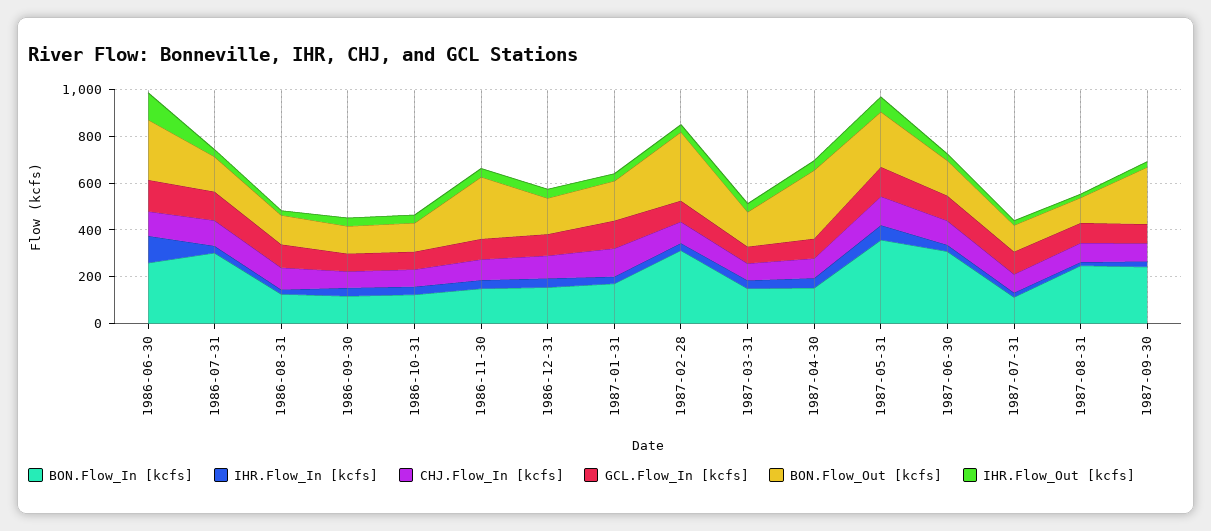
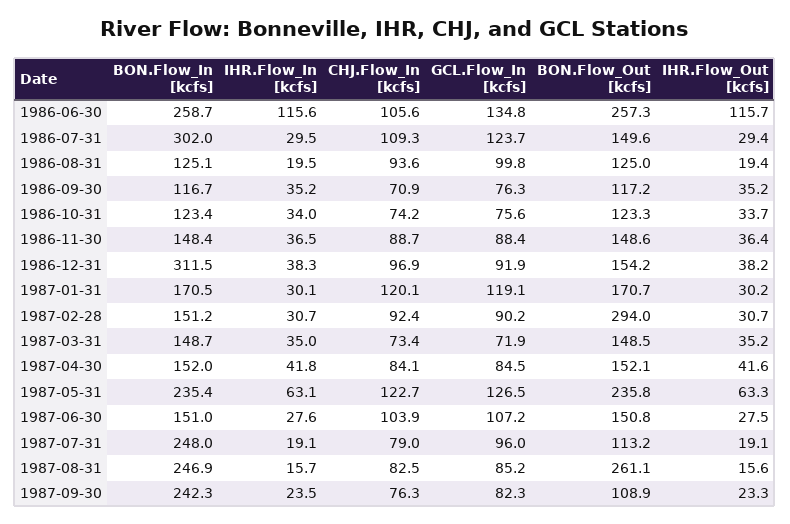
BON.Flow_Out [kcfs], 1986-11-30: 250 -> 148.6
BON.Flow_In [kcfs], 1986-12-31: 150 -> 311.5
BON.Flow_In [kcfs], 1987-02-28: 300 -> 151.2
BON.Flow_Out [kcfs], 1987-04-30: 300 -> 152.1
BON.Flow_In [kcfs], 1987-05-31: 350 -> 235.4
BON.Flow_In [kcfs], 1987-06-30: 300 -> 151
BON.Flow_In [kcfs], 1987-07-31: 100 -> 248
BON.Flow_Out [kcfs], 1987-08-31: 100 -> 261.1
BON.Flow_Out [kcfs], 1987-09-30: 250 -> 108.9

